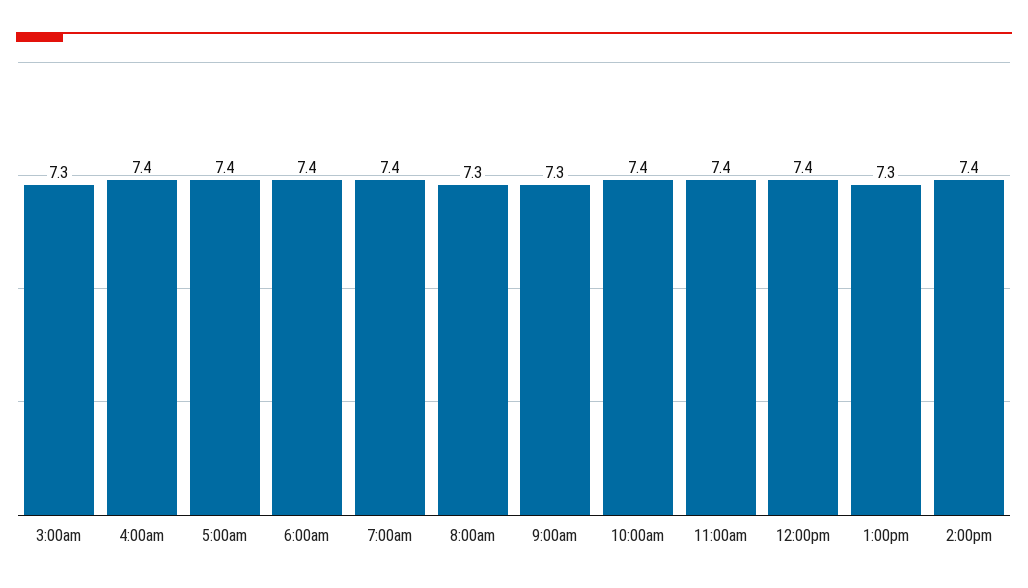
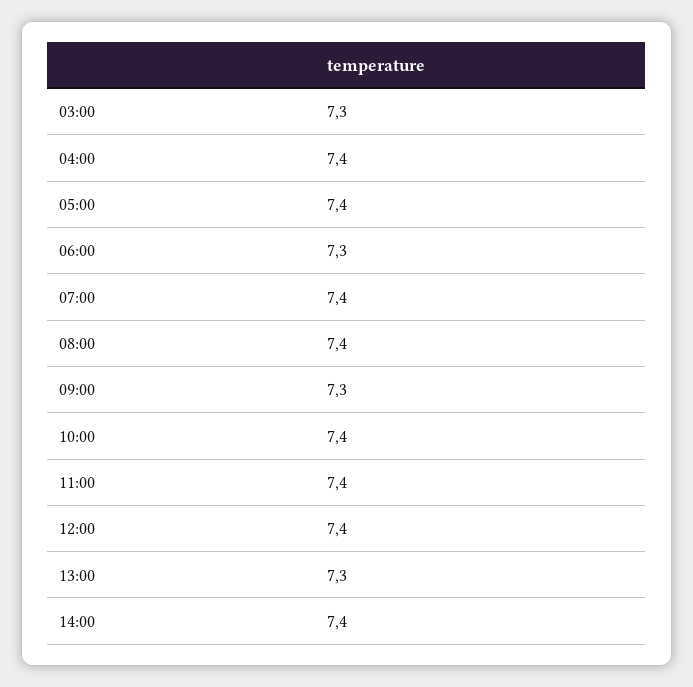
6:00am: 7.4 -> 7.3
8:00am: 7.3 -> 7.4

